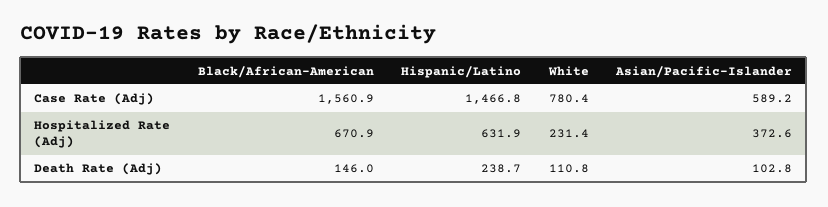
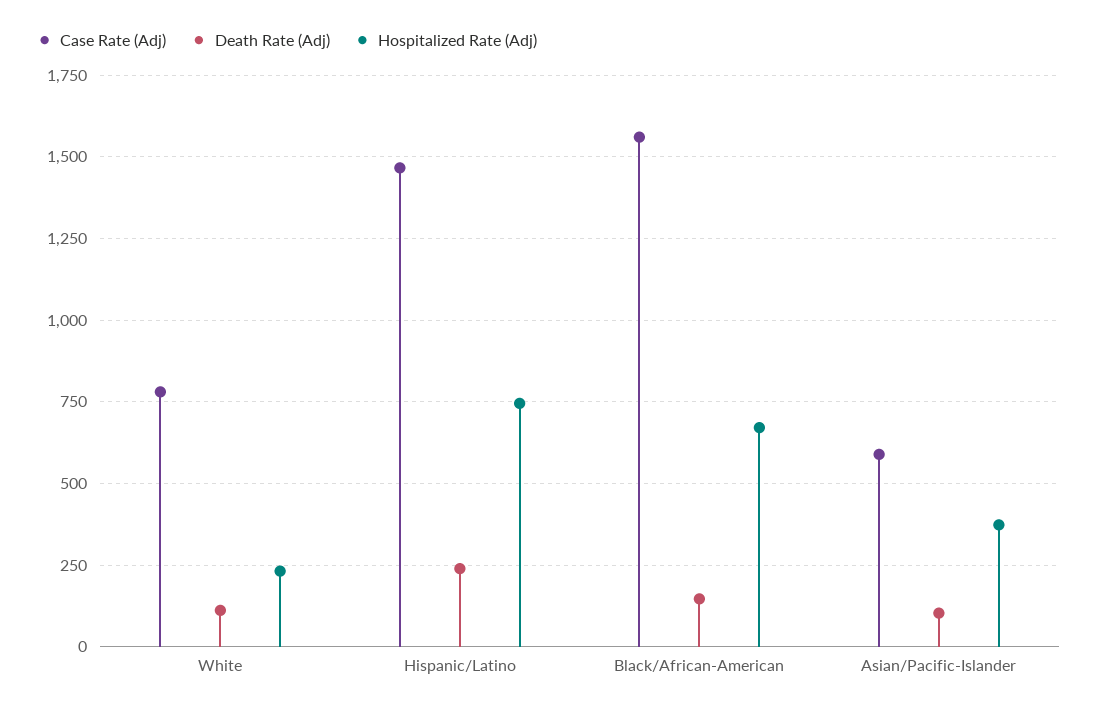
Hospitalized Rate (Adj), Hispanic/Latino: 631.9 -> 750

